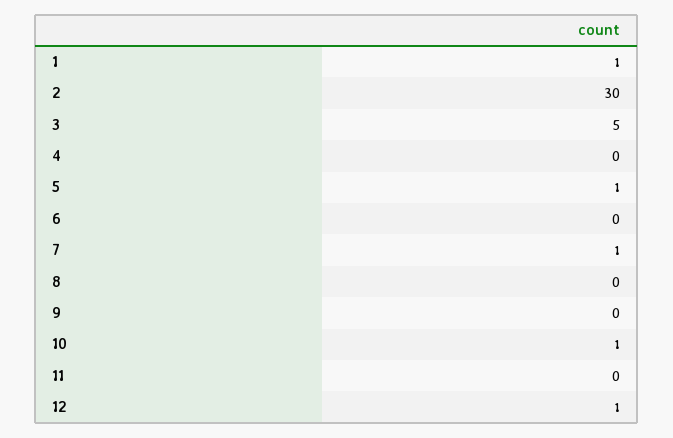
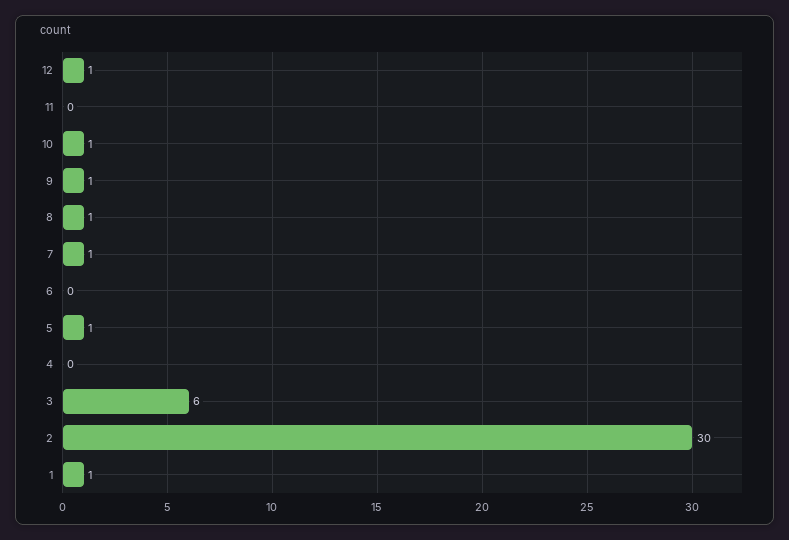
3: 5 -> 6
8: 0 -> 1
9: 0 -> 1

